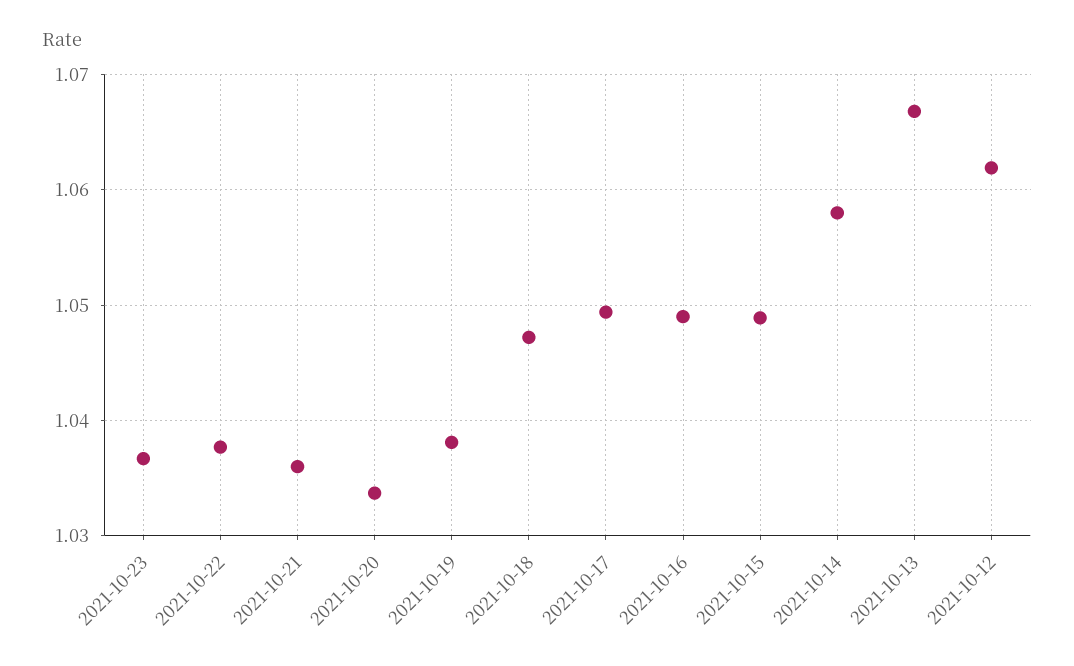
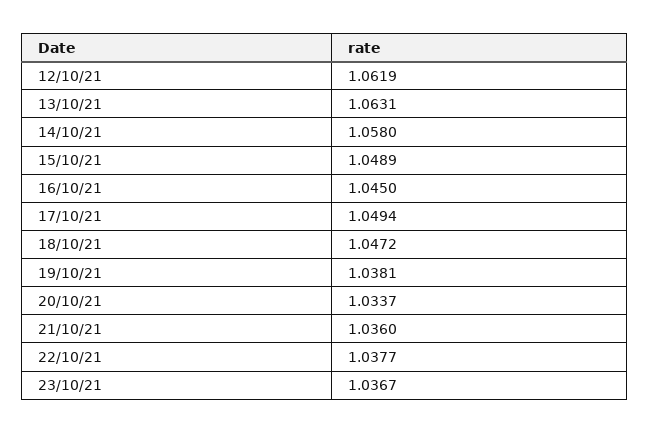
2021-10-16: 1.049 -> 1.045
2021-10-13: 1.067 -> 1.0631

